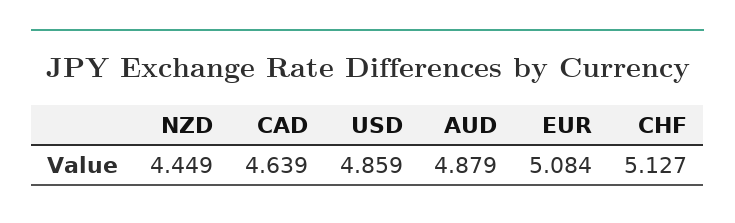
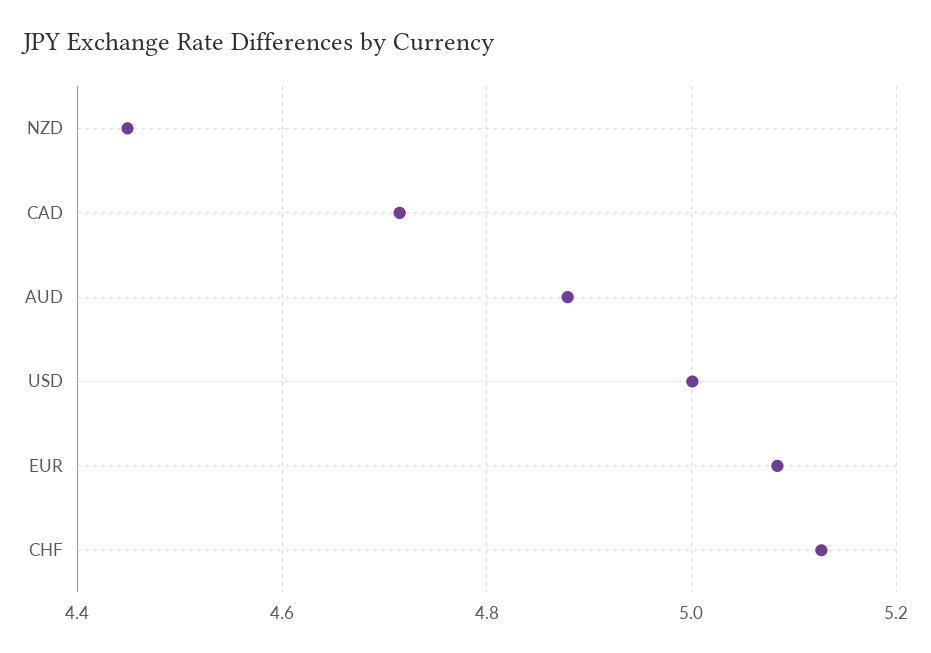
CAD: 4.639 -> 4.72
USD: 4.859 -> 5

